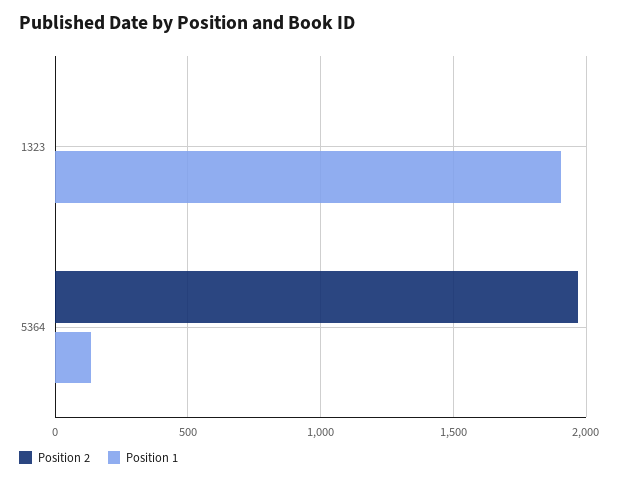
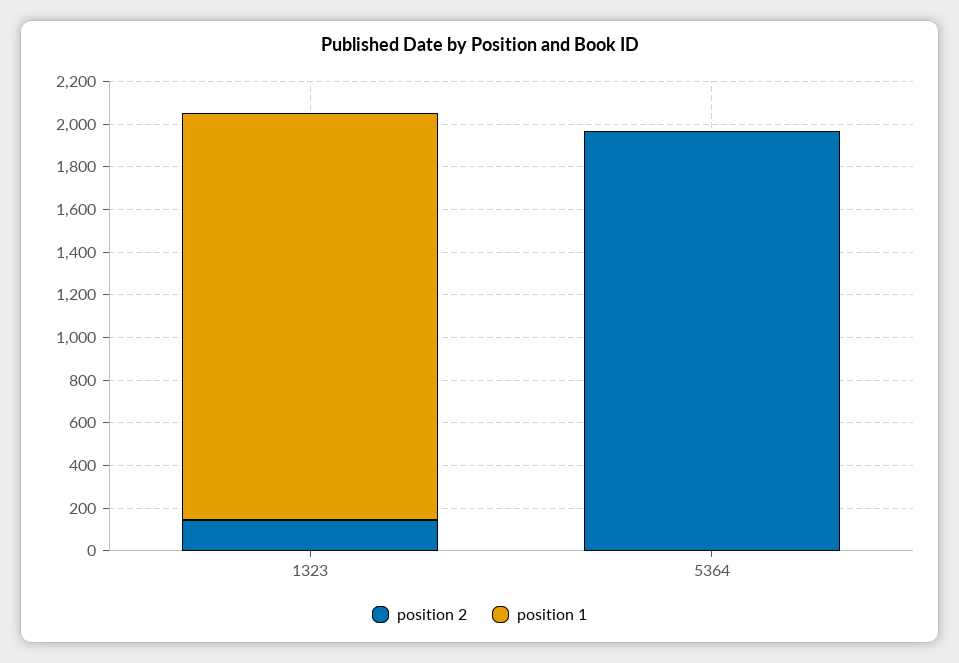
Position 2, 1323: 0 -> 150
Position 1, 5364: 150 -> 0

